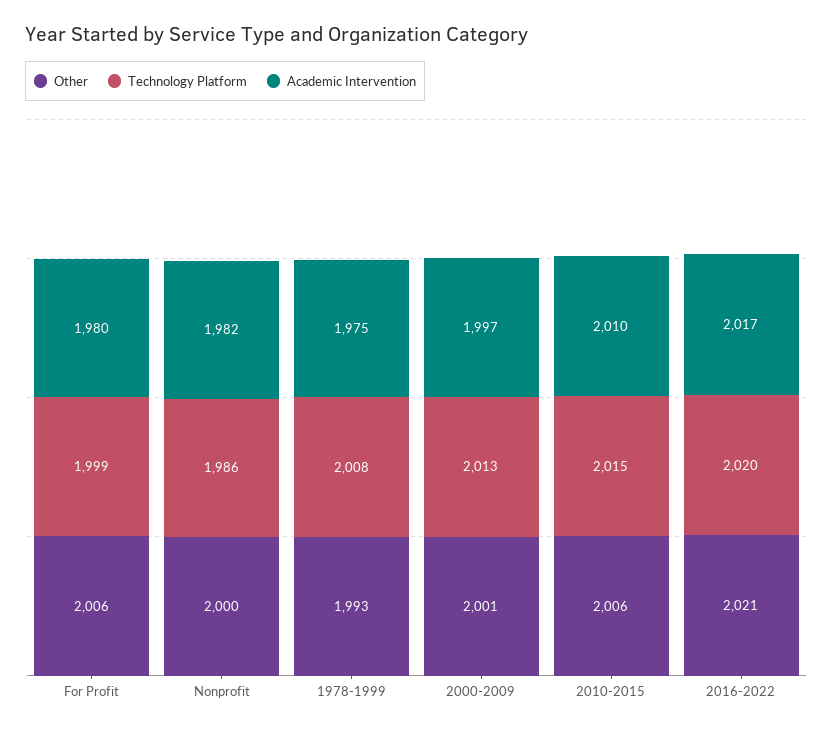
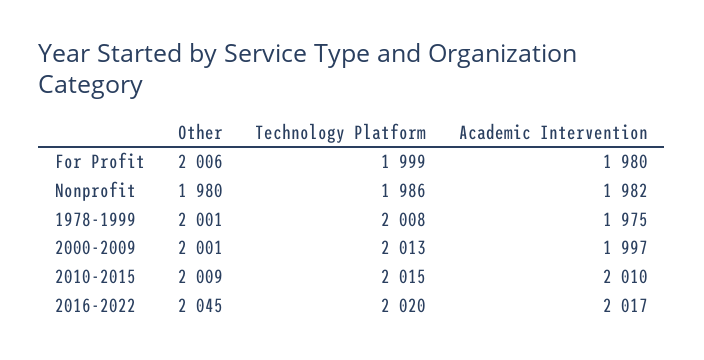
Other, Nonprofit: 2000 -> 1980
Other, 1978-1999: 1993 -> 2001
Other, 2010-2015: 2006 -> 2009
Other, 2016-2022: 2021 -> 2045

